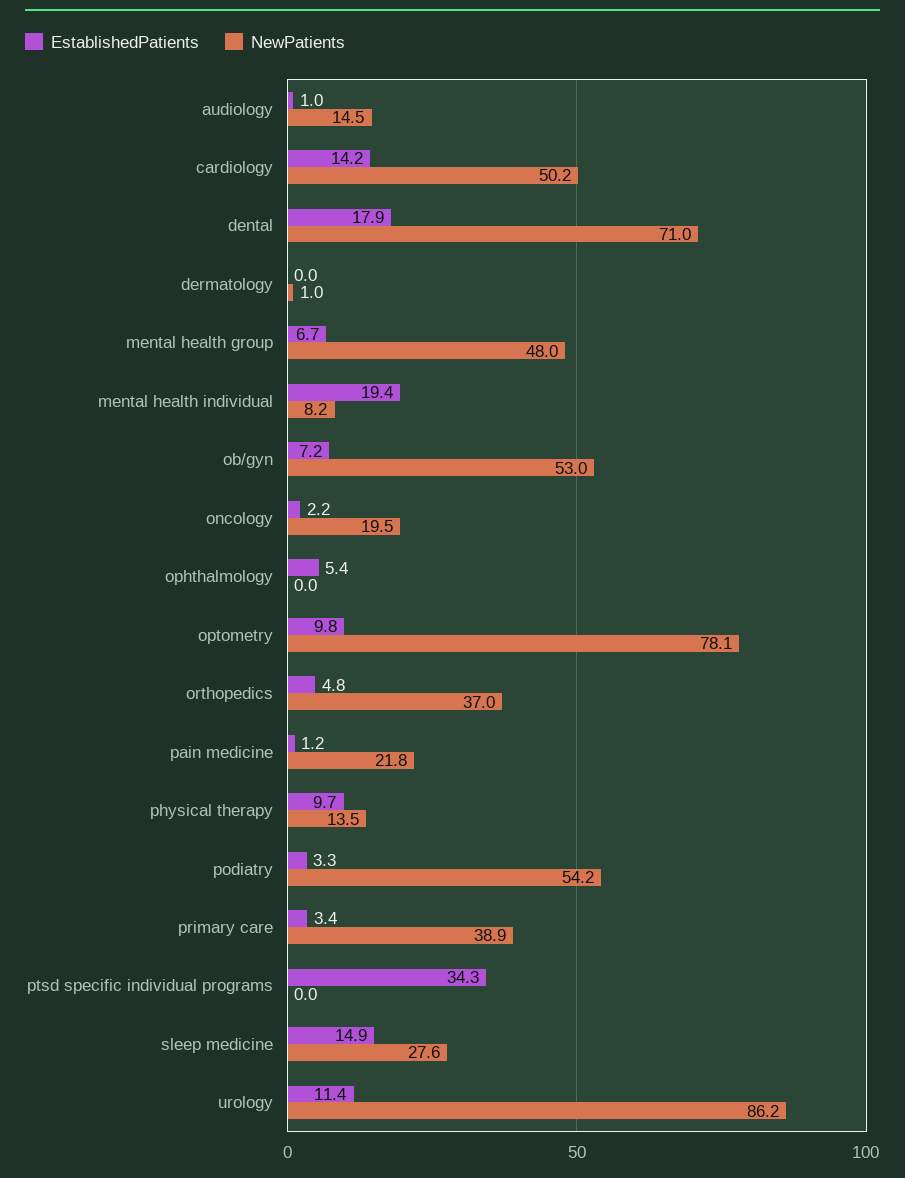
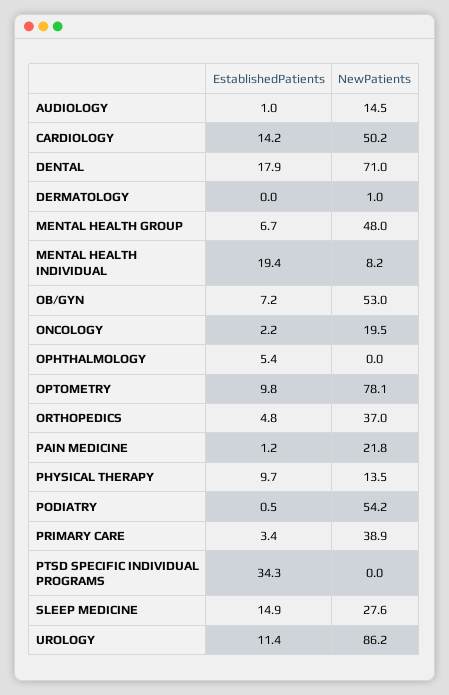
EstablishedPatients, podiatry: 3.3 -> 0.5

